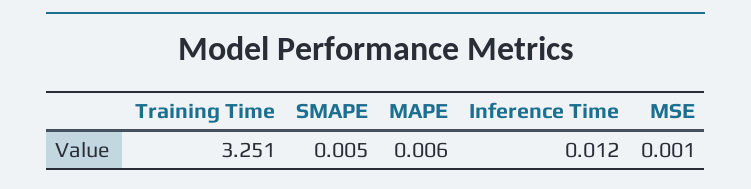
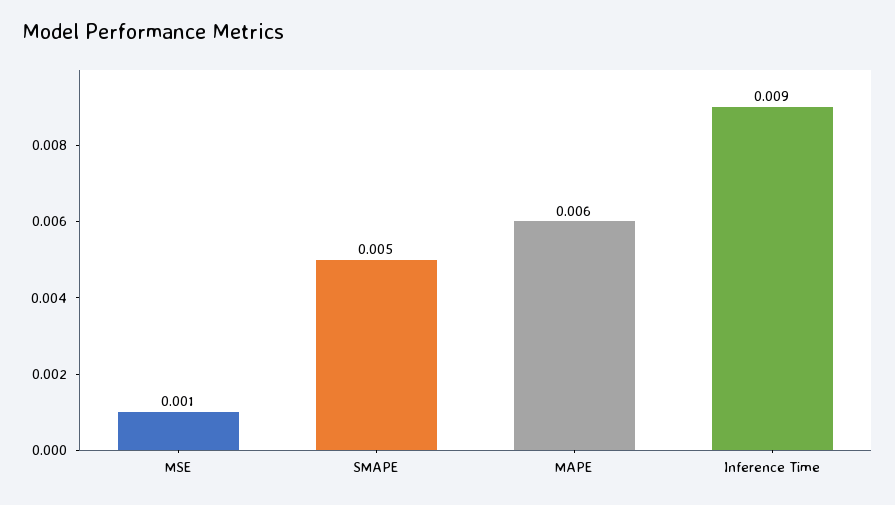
Training Time: 3.251 -> none
Inference Time: 0.012 -> 0.009

